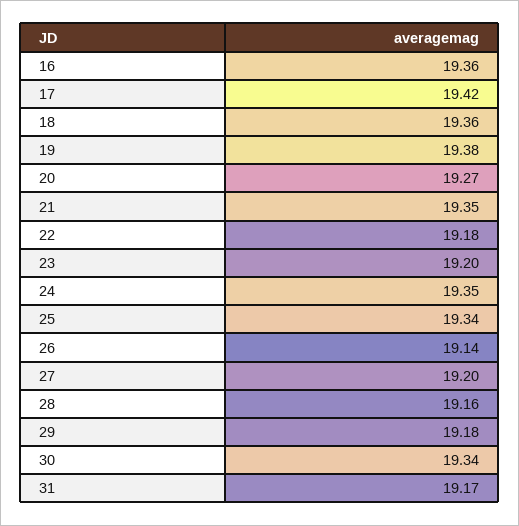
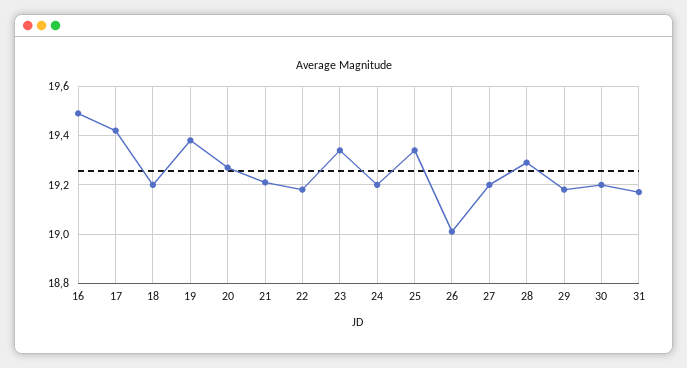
16: 19.36 -> 19.5
18: 19.36 -> 19.2
21: 19.35 -> 19.2
23: 19.2 -> 19.35
24: 19.35 -> 19.2
26: 19.14 -> 19
28: 19.16 -> 19.3
30: 19.34 -> 19.2

